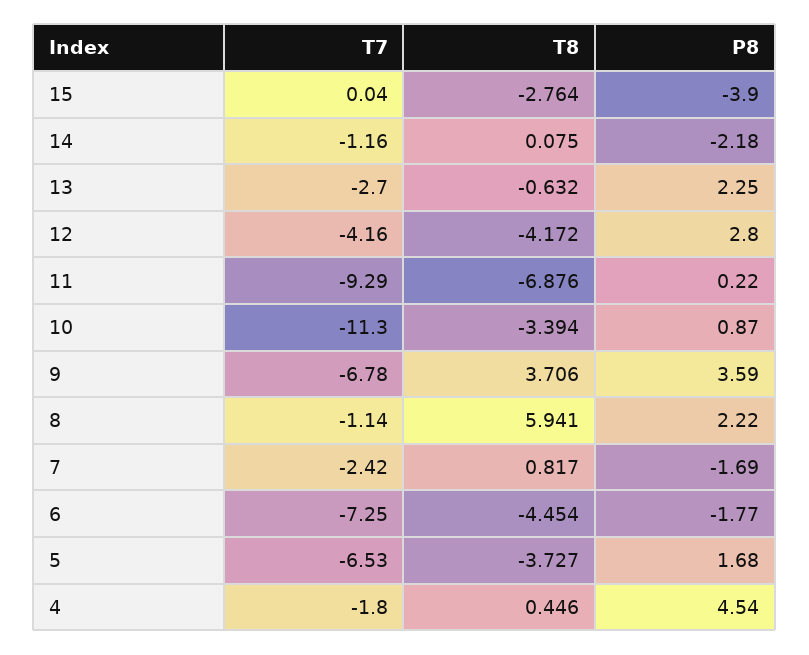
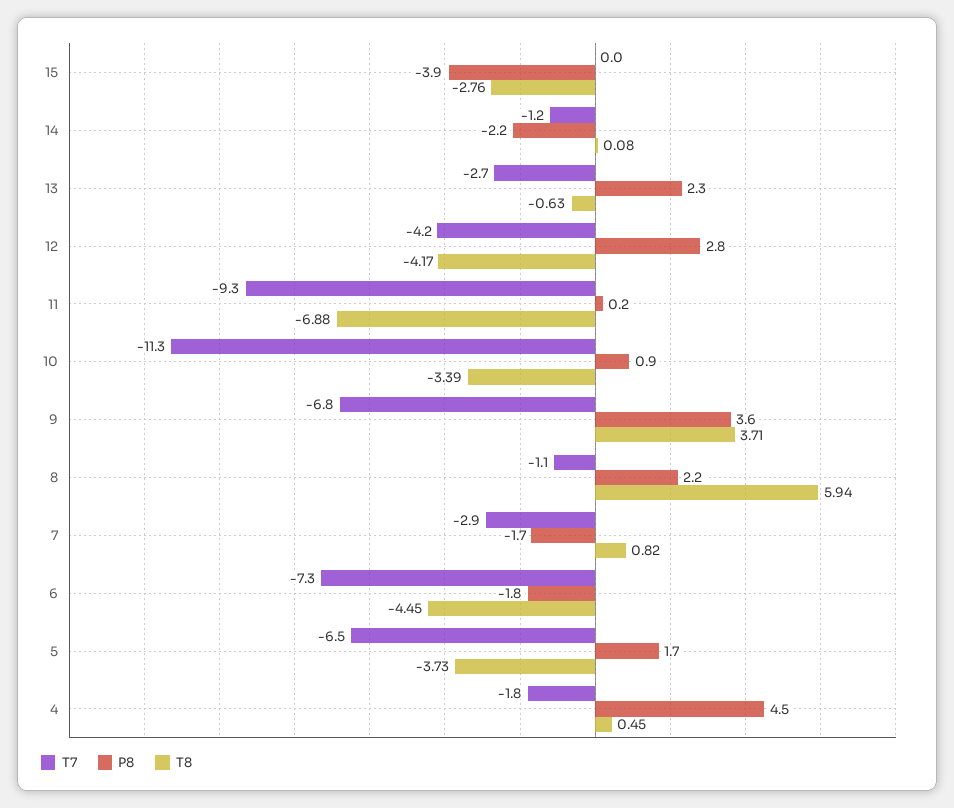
T7, 7: -2.42 -> -2.9

